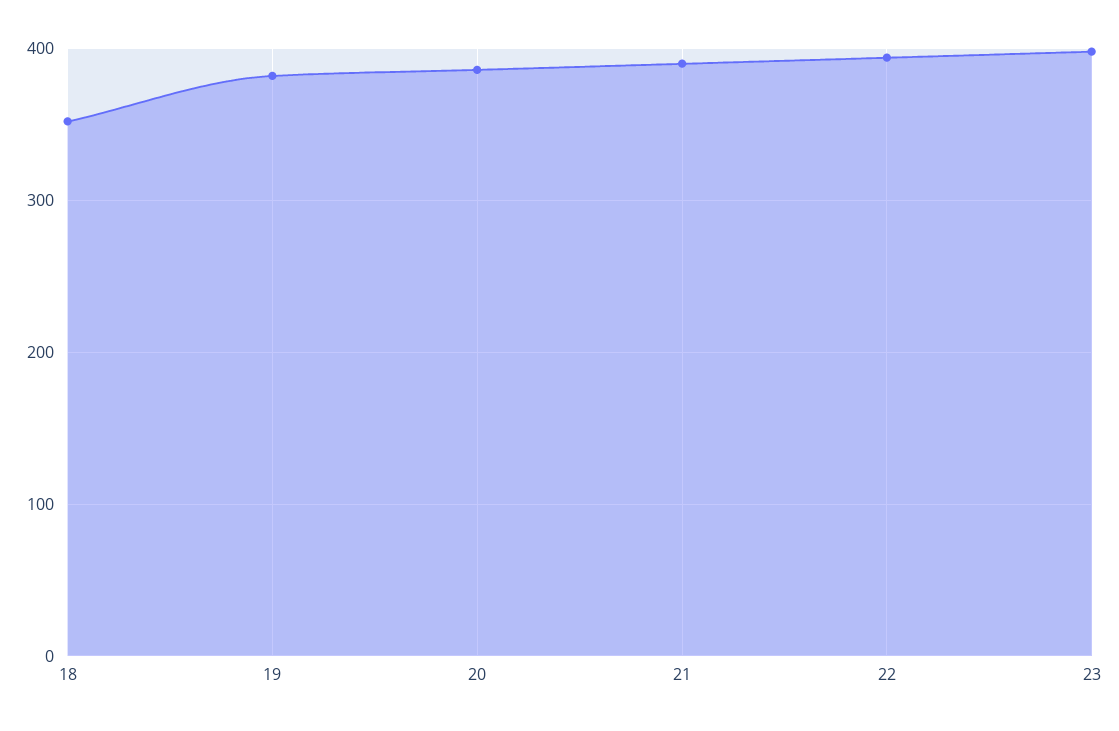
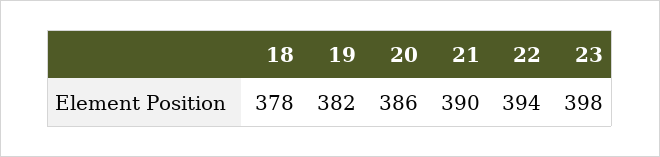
18: 350 -> 378

